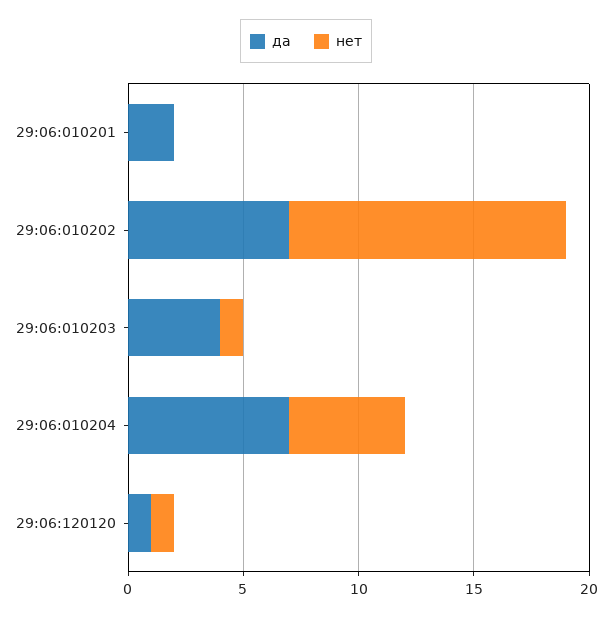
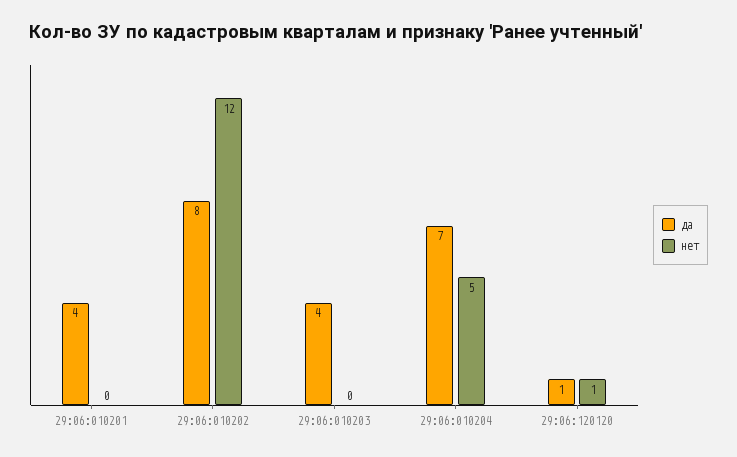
да, 29:06:010201: 2 -> 4
да, 29:06:010202: 7 -> 8
нет, 29:06:010203: 1 -> 0

